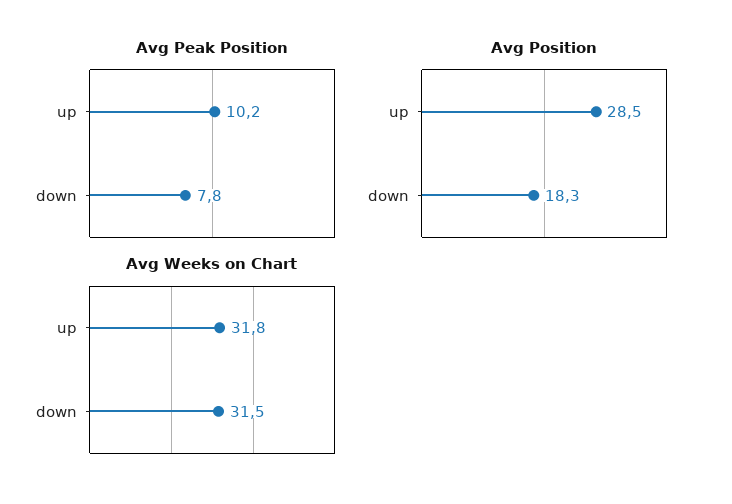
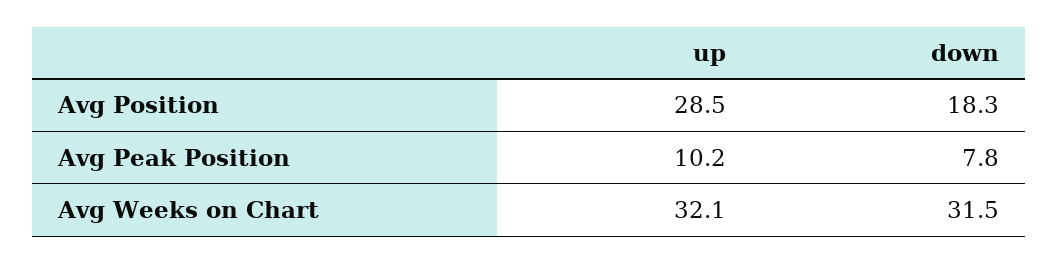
Avg Weeks on Chart, up: 31.8 -> 32.1

